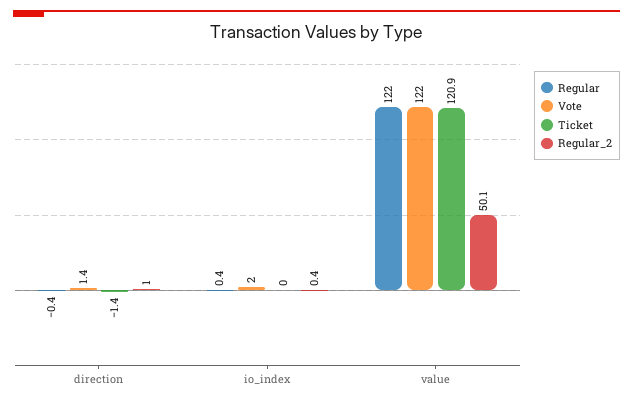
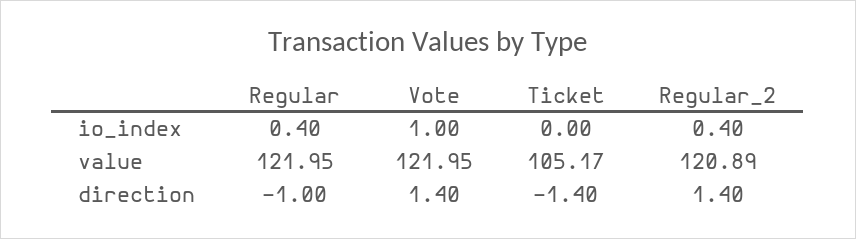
Regular, direction: -0.4 -> -1
Regular_2, direction: 1 -> 1.4
Vote, io_index: 2 -> 1
Ticket, value: 120.9 -> 105.17
Regular_2, value: 50.1 -> 120.89

